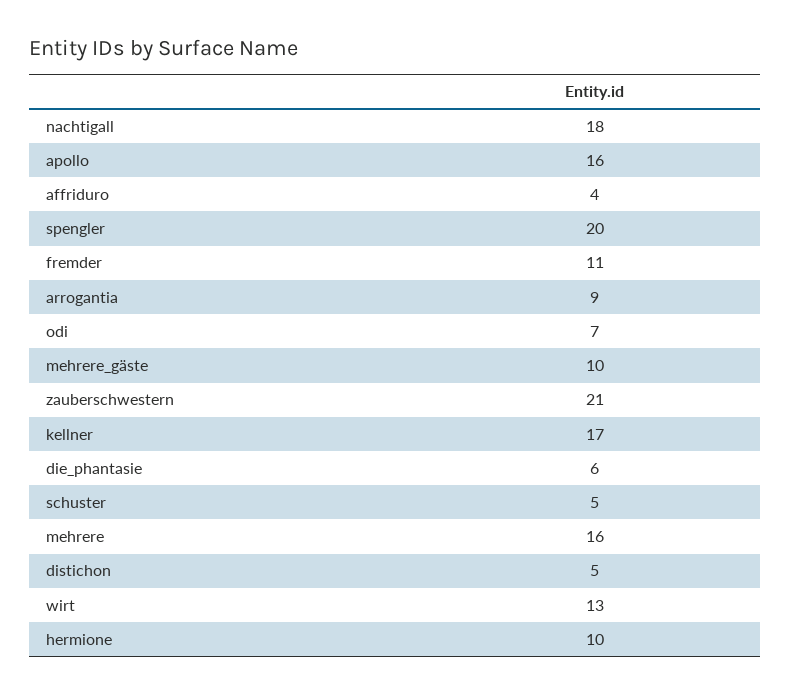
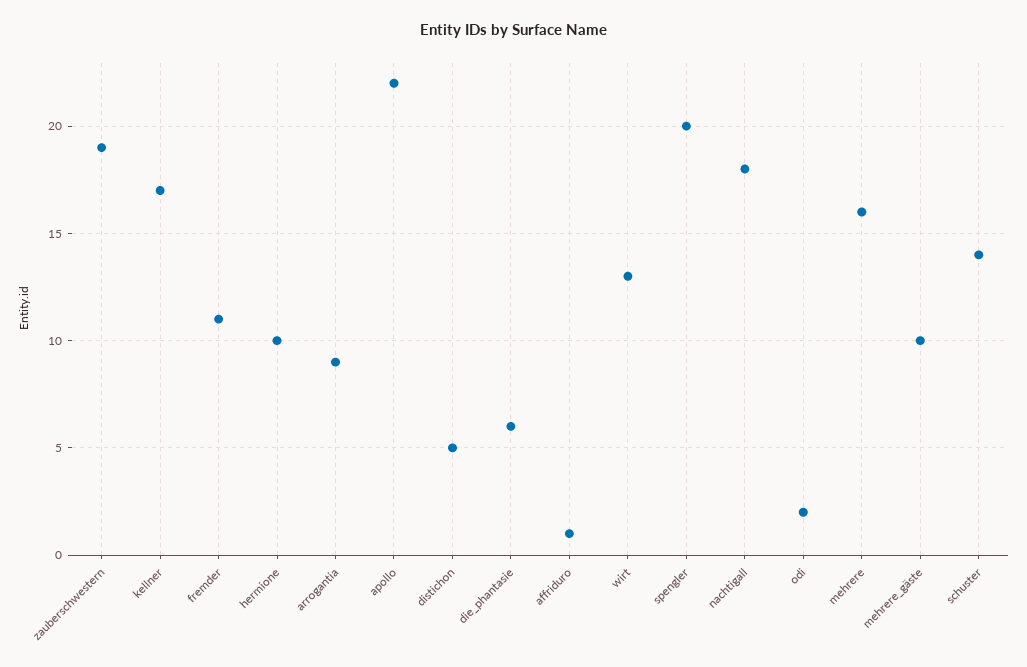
apollo: 16 -> 22
affriduro: 4 -> 1
odi: 7 -> 2
zauberschwestern: 21 -> 19
schuster: 5 -> 14

